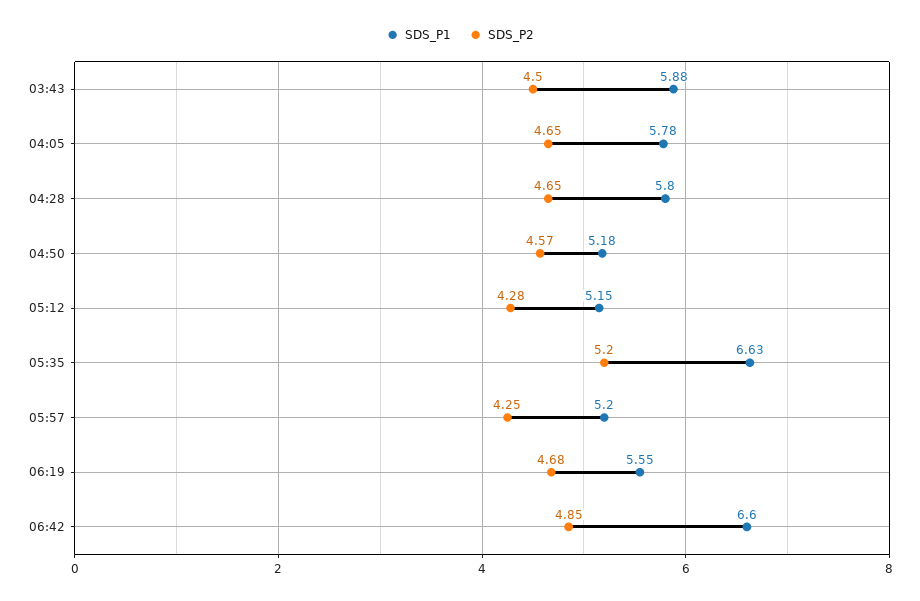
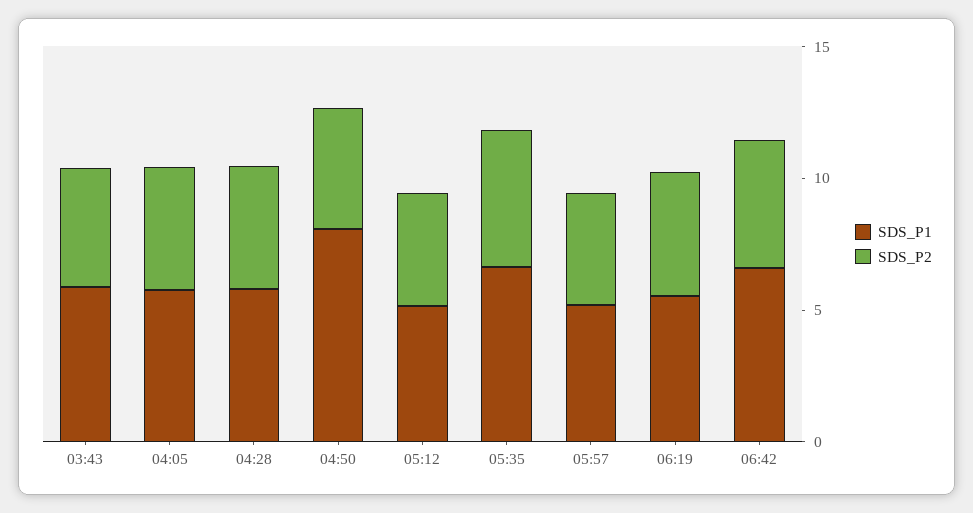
SDS_P1, 04:50: 5.18 -> 8

